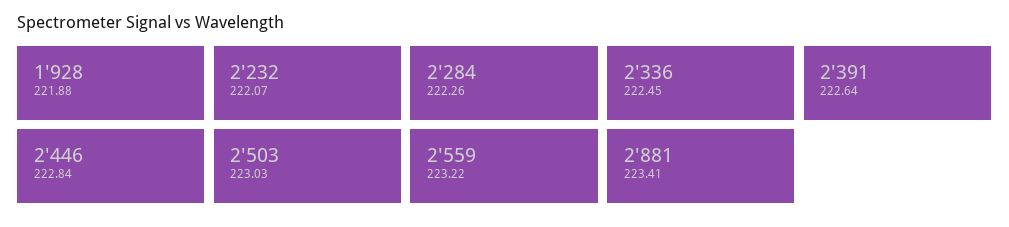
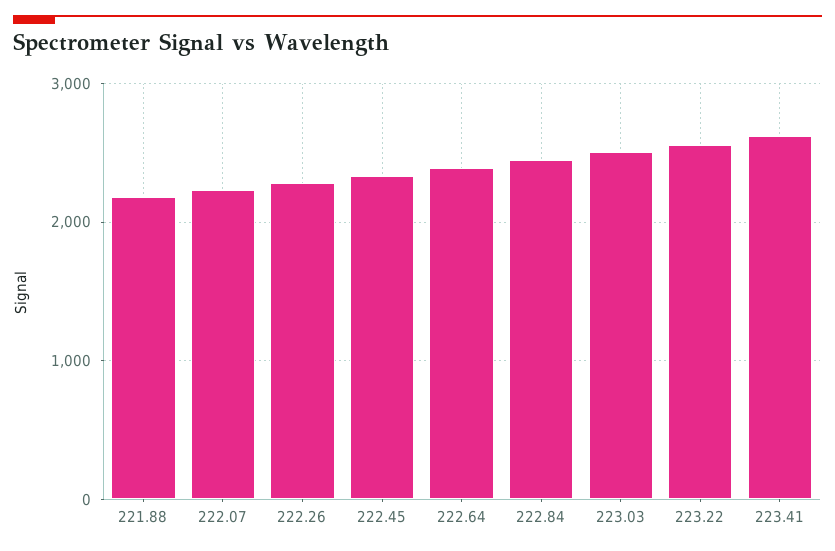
221.88: 1928 -> 2200
223.41: 2881 -> 2600

